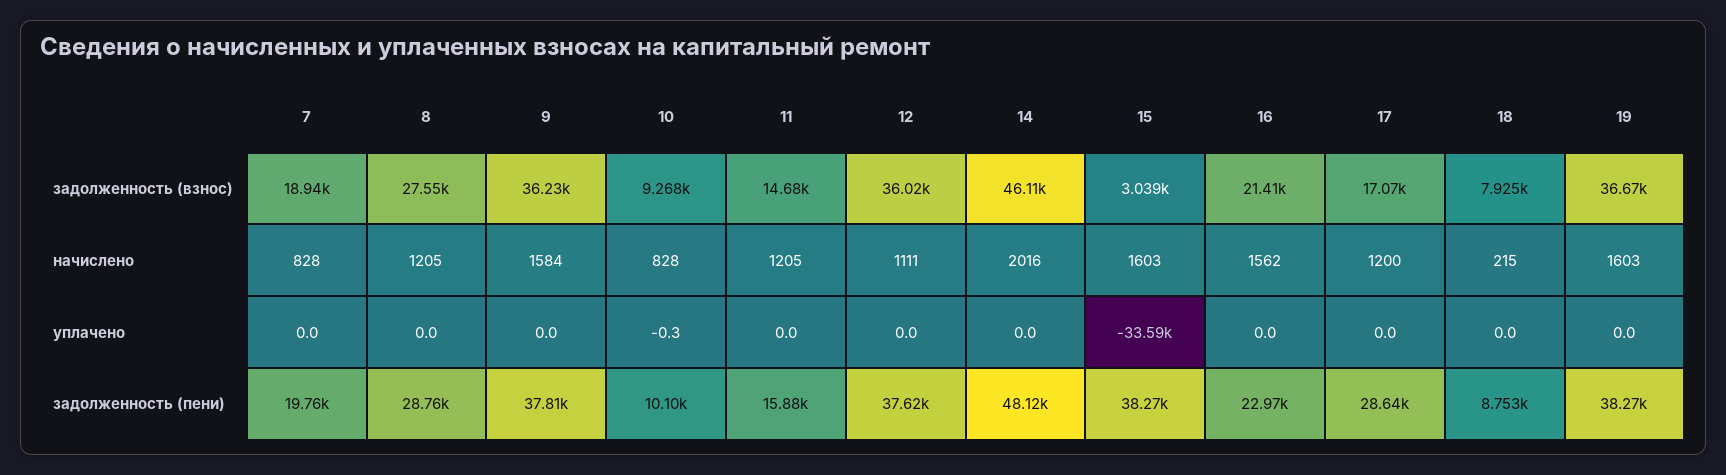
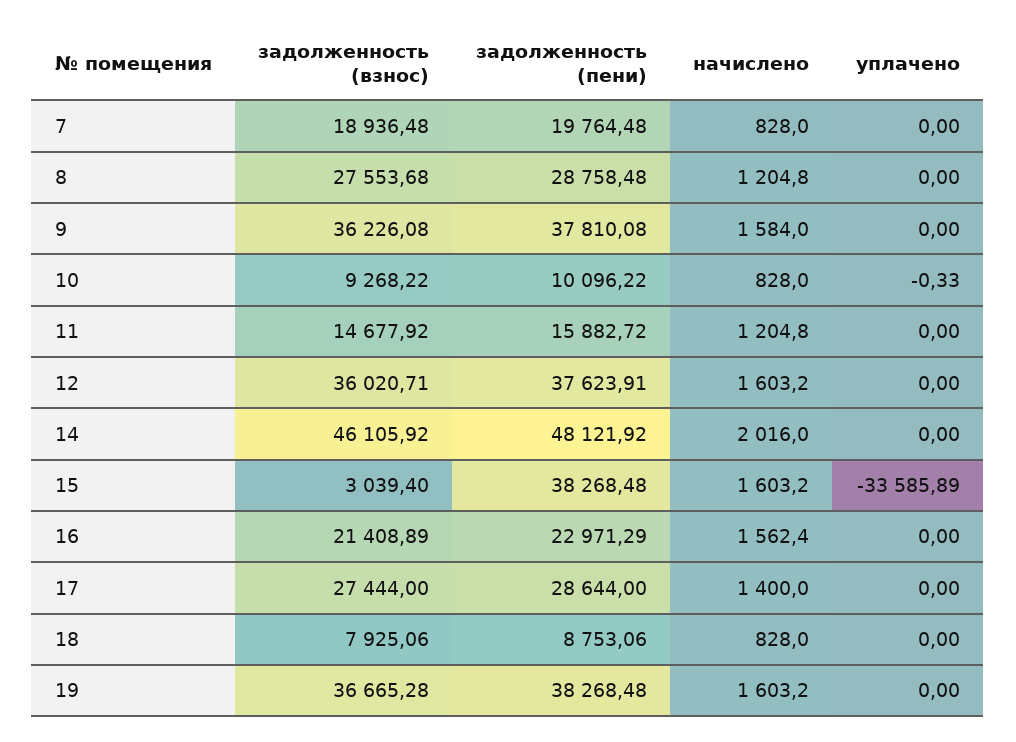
17, задолженность (взнос): 17070 -> 27444
12, начислено: 1111 -> 1603.2
17, начислено: 1200 -> 1400
18, начислено: 215 -> 828

